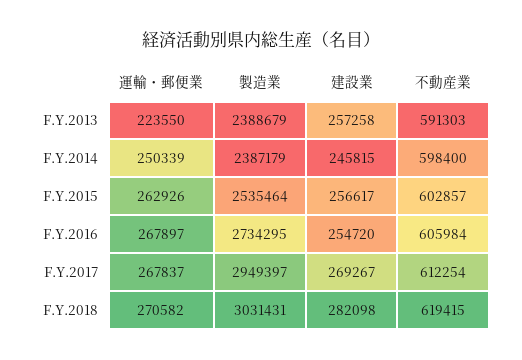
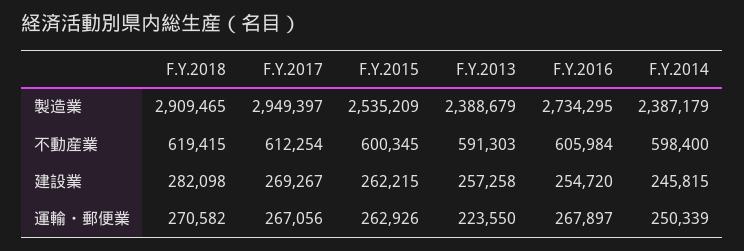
製造業, F.Y.2015: 2535464 -> 2535209
建設業, F.Y.2015: 256617 -> 262215
不動産業, F.Y.2015: 602857 -> 600345
運輸・郵便業, F.Y.2017: 267837 -> 267056
製造業, F.Y.2018: 3031431 -> 2909465

